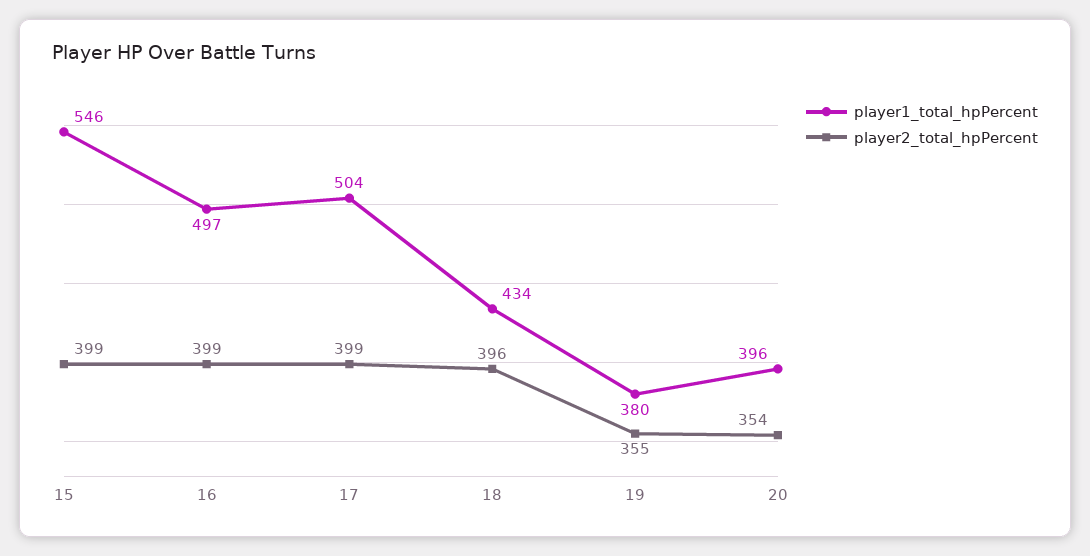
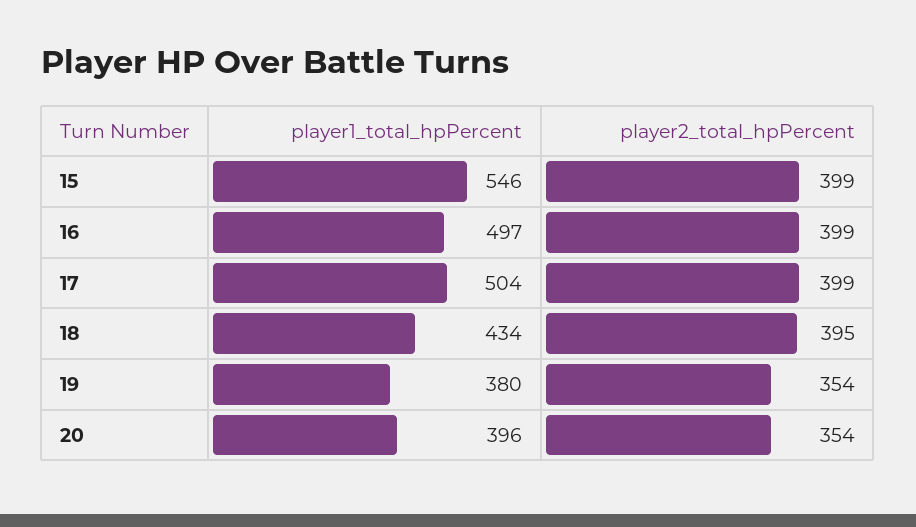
player2_total_hpPercent, 18: 396 -> 395
player2_total_hpPercent, 19: 355 -> 354

